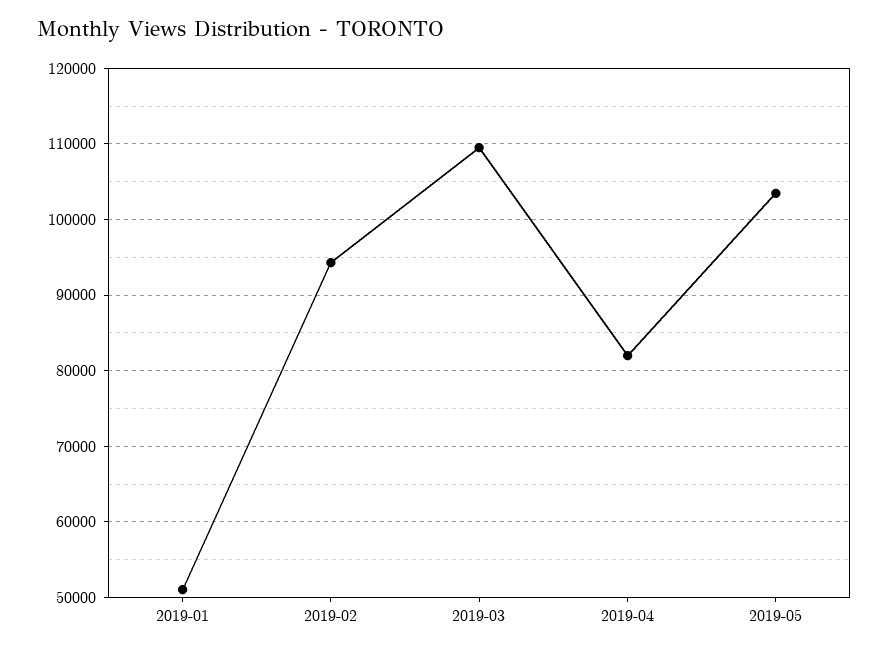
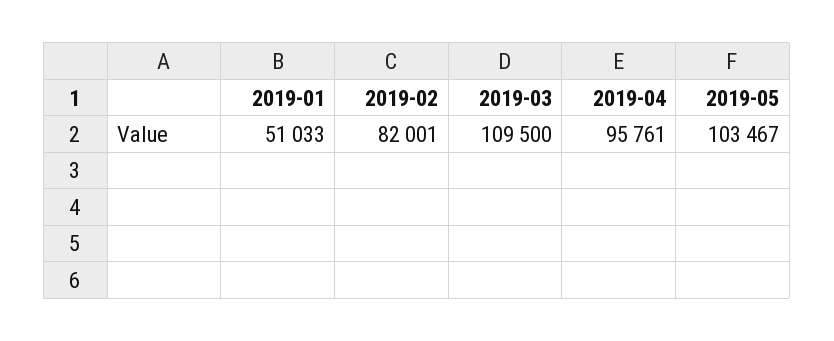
2019-02: 94000 -> 82001
2019-04: 82000 -> 95761

